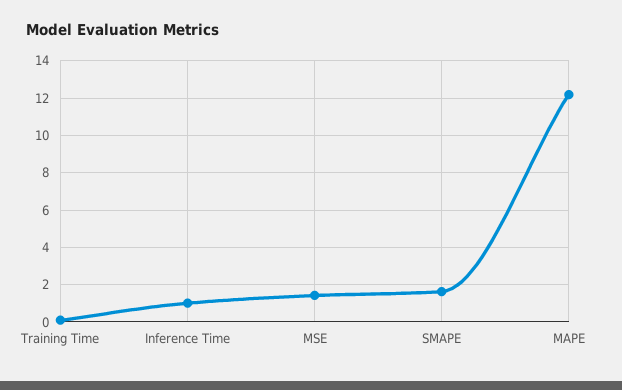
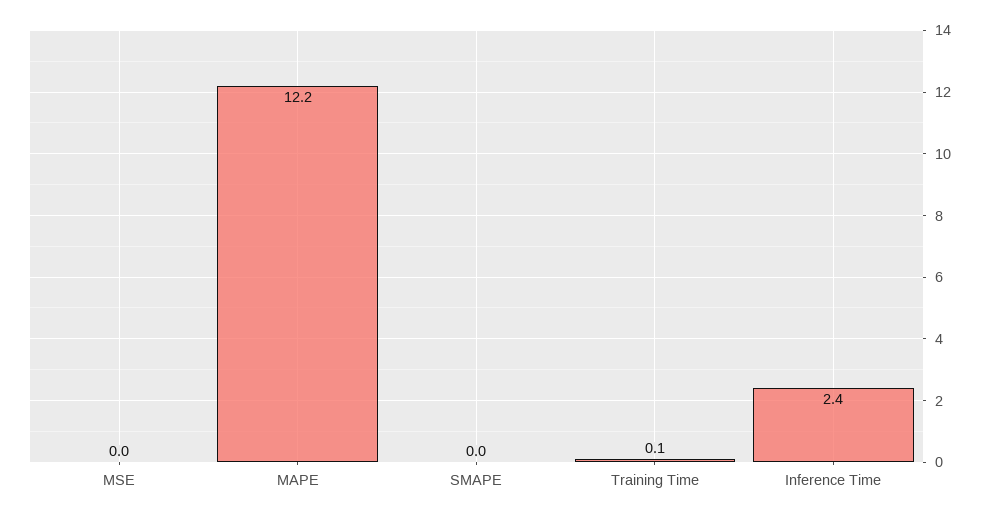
Inference Time: 1 -> 2.4
MSE: 1.5 -> 0
SMAPE: 1.5 -> 0

